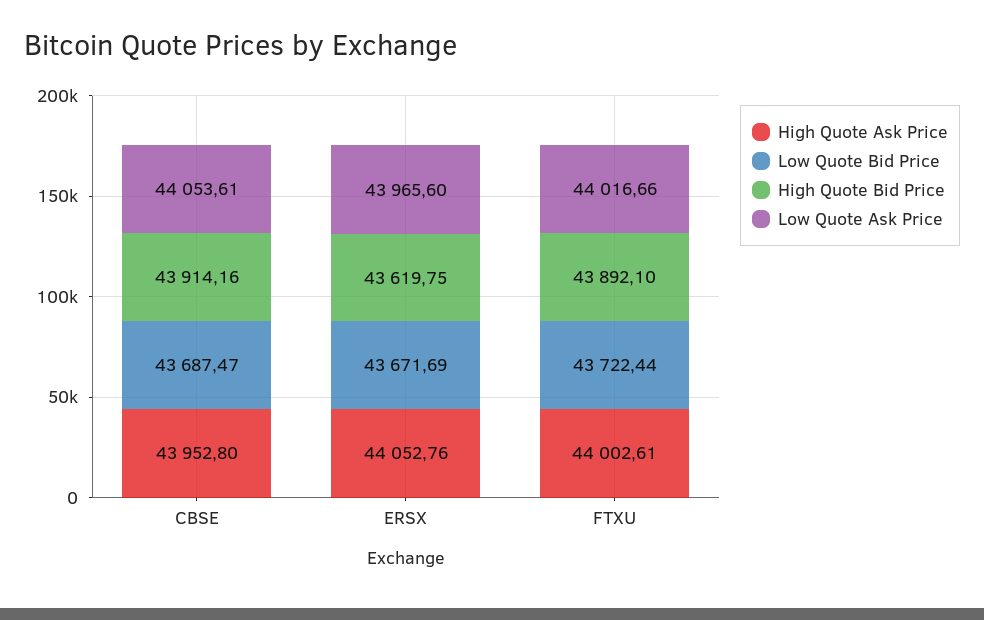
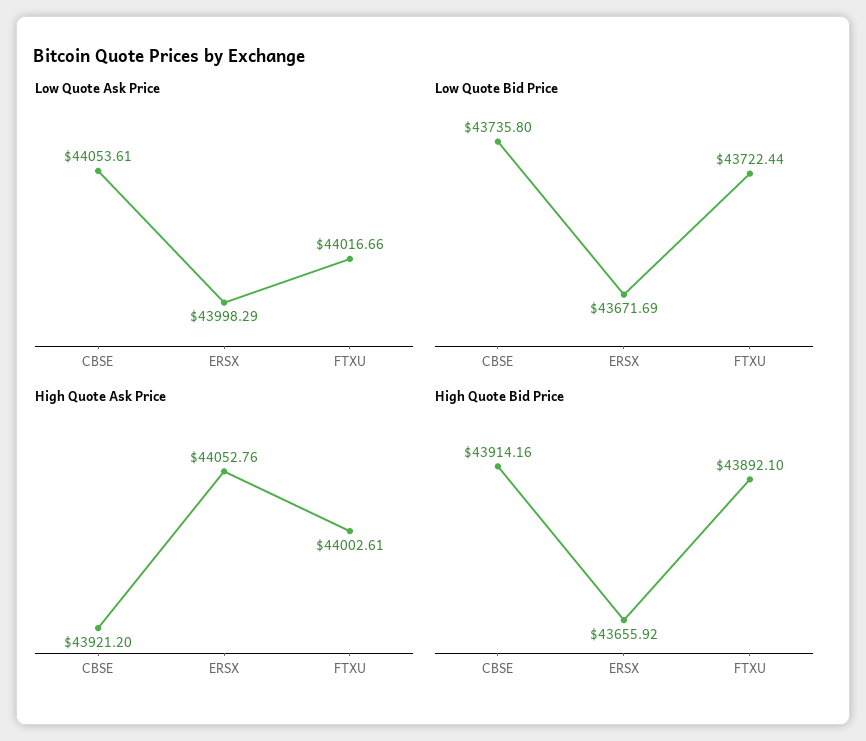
High Quote Ask Price, CBSE: 43952.8 -> 43921.2
Low Quote Bid Price, CBSE: 43687.47 -> 43735.8
High Quote Bid Price, ERSX: 43619.75 -> 43655.92
Low Quote Ask Price, ERSX: 43965.6 -> 43998.29

